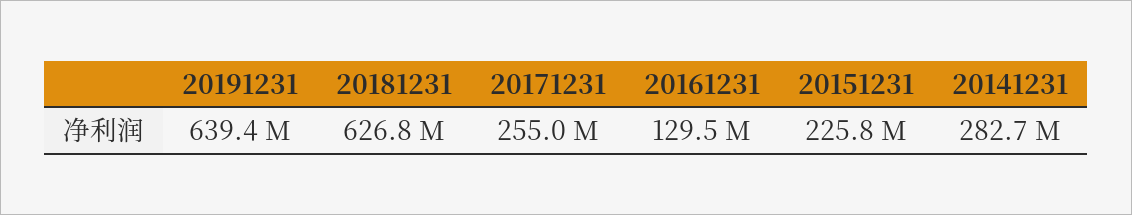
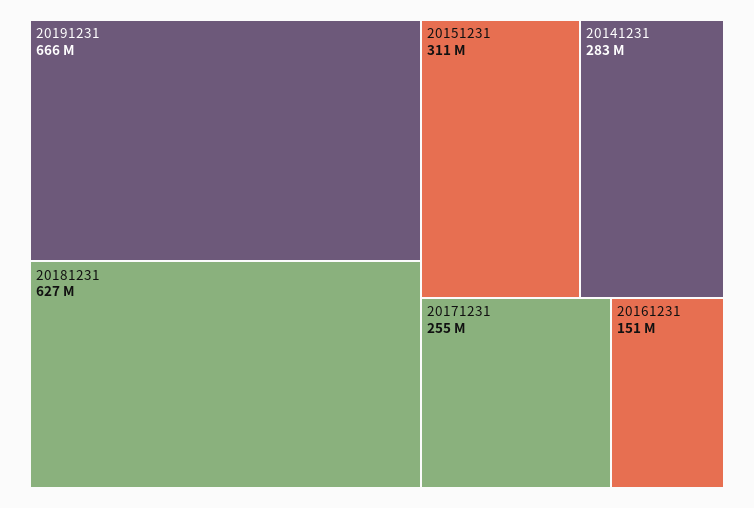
20191231: 639400000 -> 666000000
20161231: 129500000 -> 151000000
20151231: 225800000 -> 311000000

